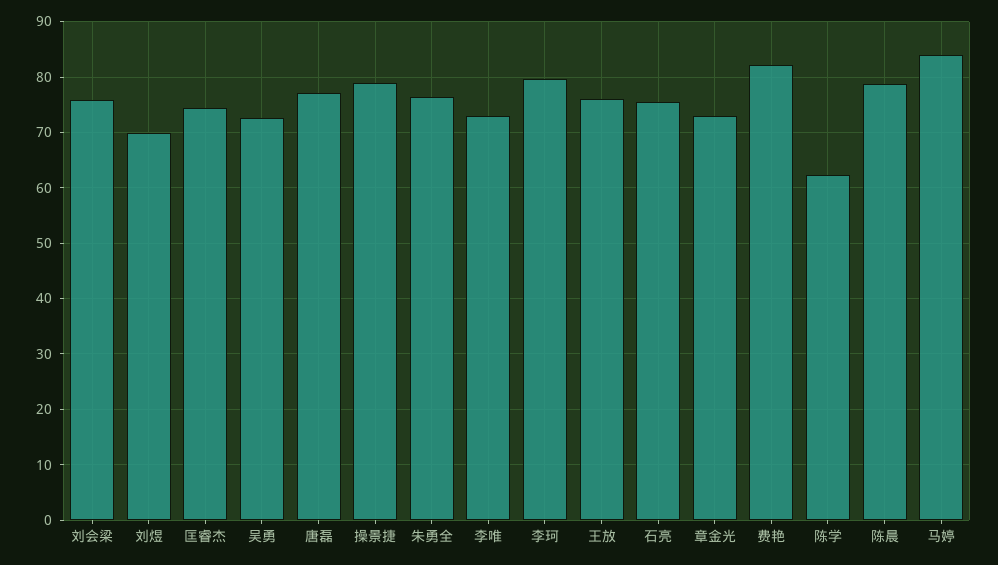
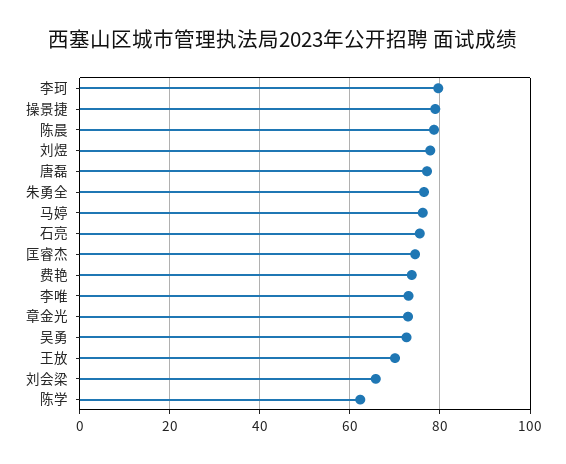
刘会梁: 76 -> 66
刘煜: 70 -> 78
王放: 76 -> 70
费艳: 82 -> 74
马婷: 84 -> 76

